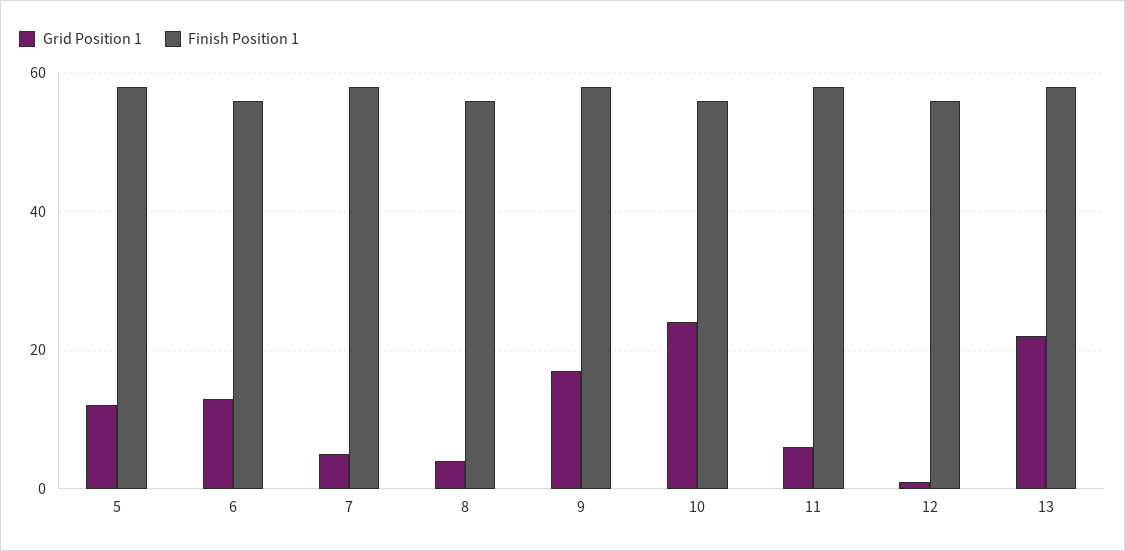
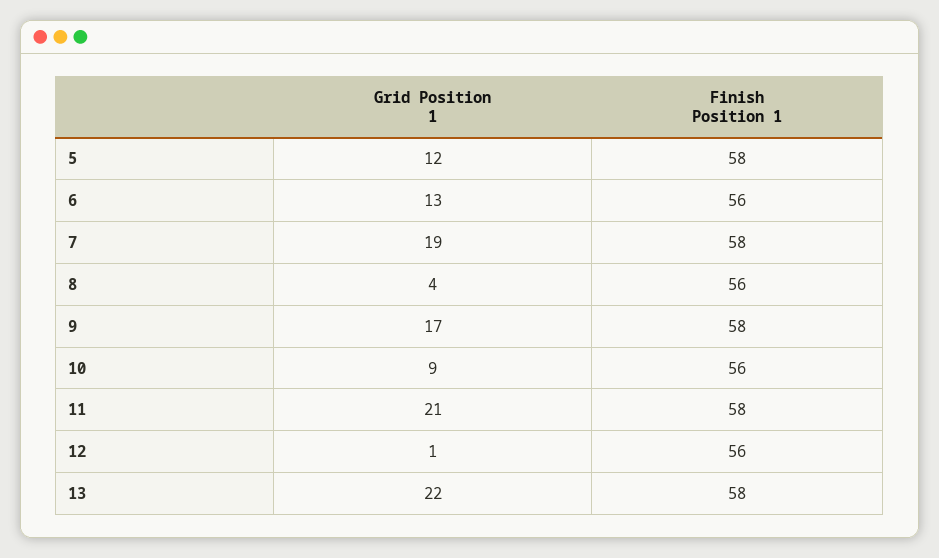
Grid Position 1, 7: 5 -> 19
Grid Position 1, 10: 25 -> 9
Grid Position 1, 11: 5 -> 21

